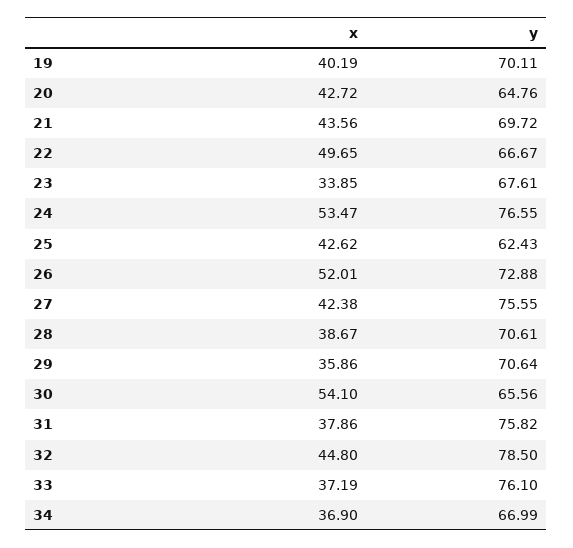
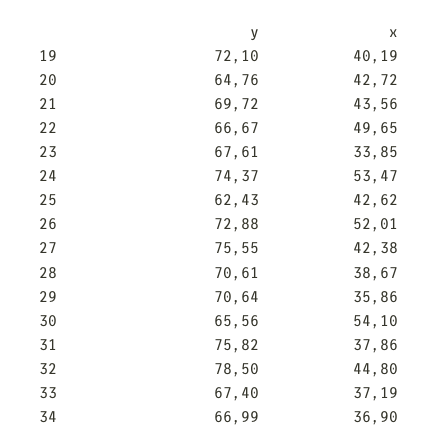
y, 19: 70.11 -> 72.1
y, 24: 76.55 -> 74.37
y, 33: 76.1 -> 67.4

